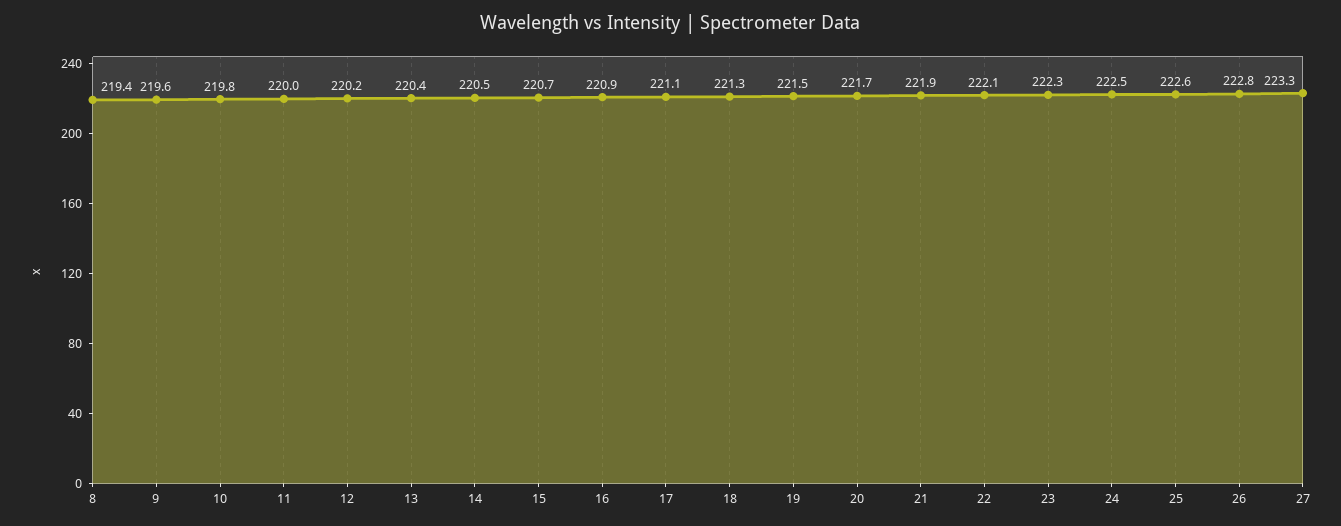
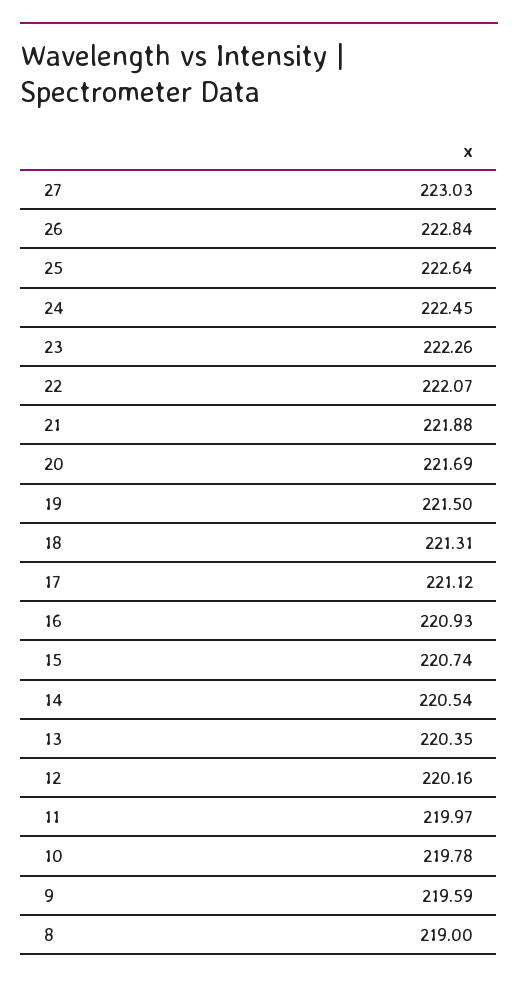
8: 219.4 -> 219
27: 223.3 -> 223.03

